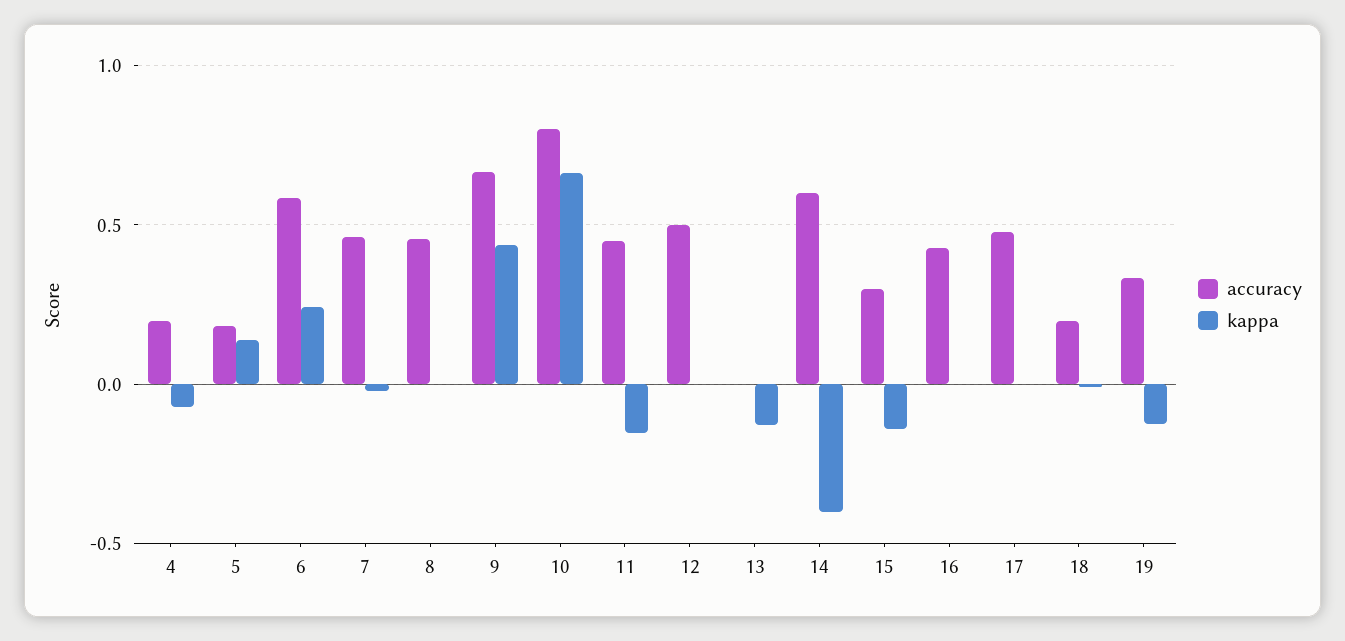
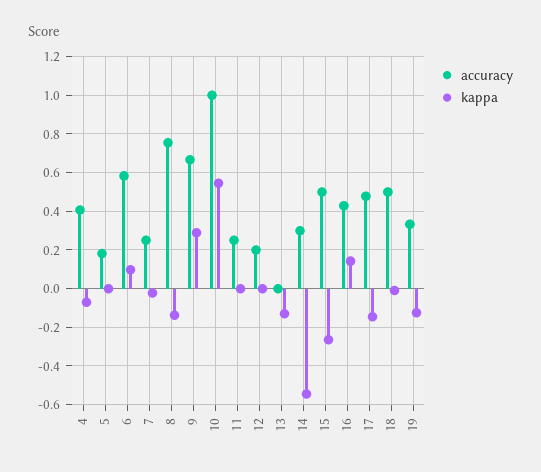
accuracy, 4: 0.2 -> 0.4
kappa, 5: 0.15 -> 0
kappa, 6: 0.25 -> 0.1
accuracy, 7: 0.45 -> 0.25
accuracy, 8: 0.45 -> 0.75
kappa, 8: 0 -> -0.15
kappa, 9: 0.45 -> 0.3
accuracy, 10: 0.8 -> 1
kappa, 10: 0.65 -> 0.55
accuracy, 11: 0.45 -> 0.25
kappa, 11: -0.15 -> 0
accuracy, 12: 0.5 -> 0.2
accuracy, 14: 0.6 -> 0.3
kappa, 14: -0.4 -> -0.55
accuracy, 15: 0.3 -> 0.5
kappa, 15: -0.15 -> -0.25
kappa, 16: 0 -> 0.15
kappa, 17: 0 -> -0.15
accuracy, 18: 0.2 -> 0.5

